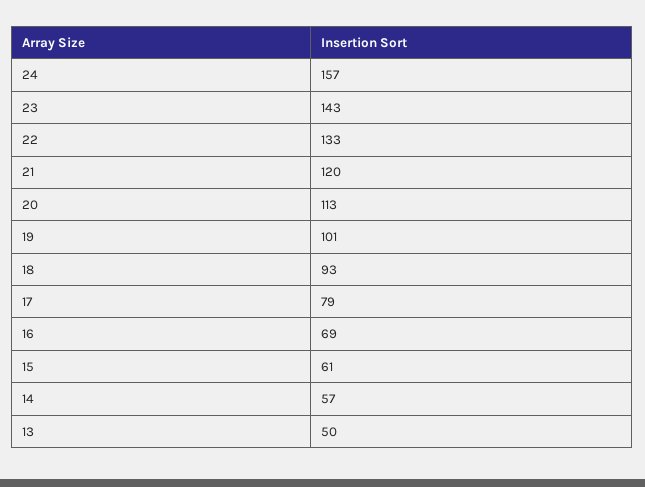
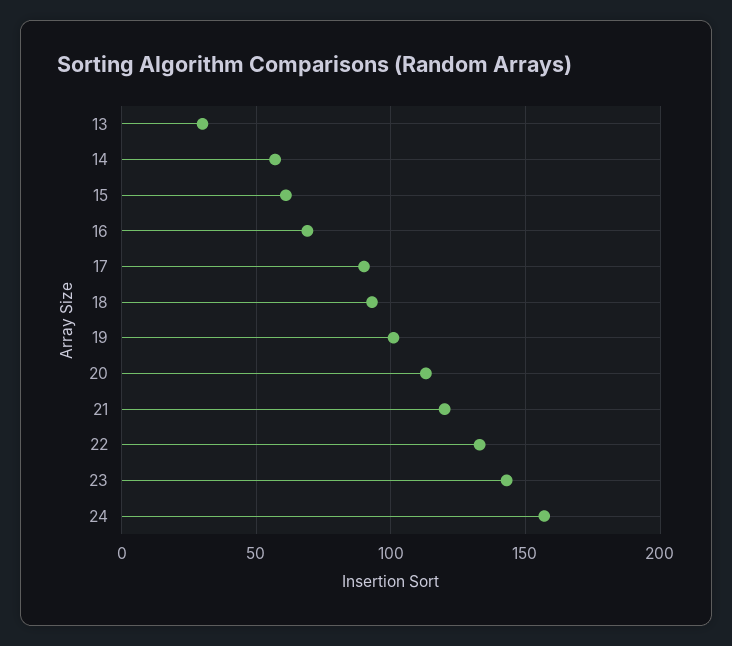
17: 79 -> 90
13: 50 -> 30

